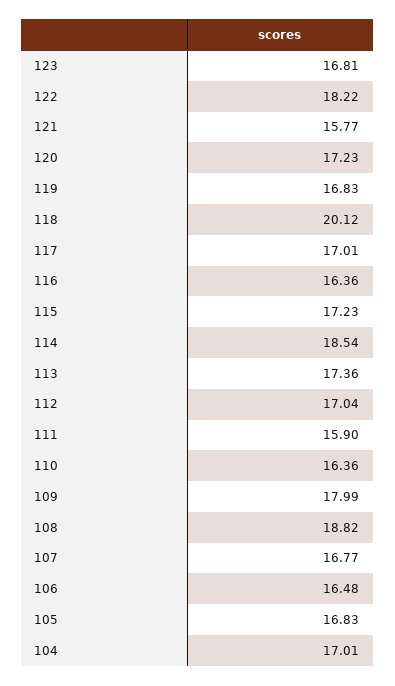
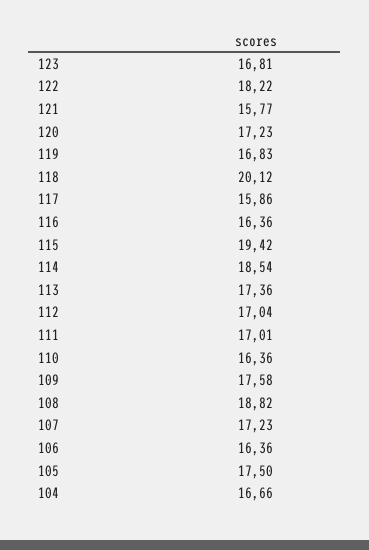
117: 17.01 -> 15.86
115: 17.23 -> 19.42
111: 15.9 -> 17.01
109: 17.99 -> 17.58
107: 16.77 -> 17.23
106: 16.48 -> 16.36
105: 16.83 -> 17.5
104: 17.01 -> 16.66

